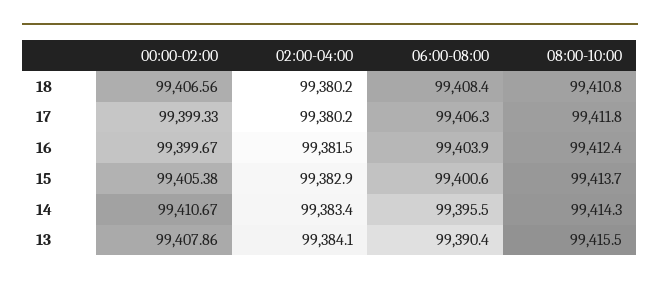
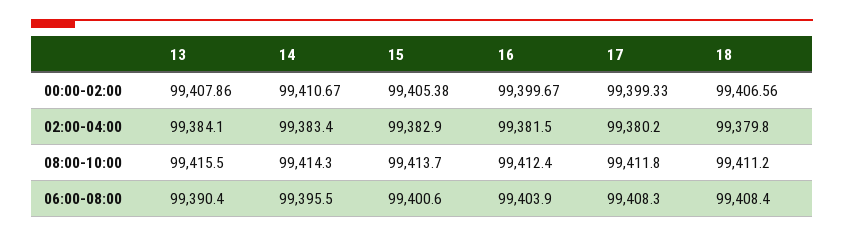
02:00-04:00, 18: 99380.2 -> 99379.8
08:00-10:00, 18: 99410.8 -> 99411.2
06:00-08:00, 17: 99406.3 -> 99408.3

